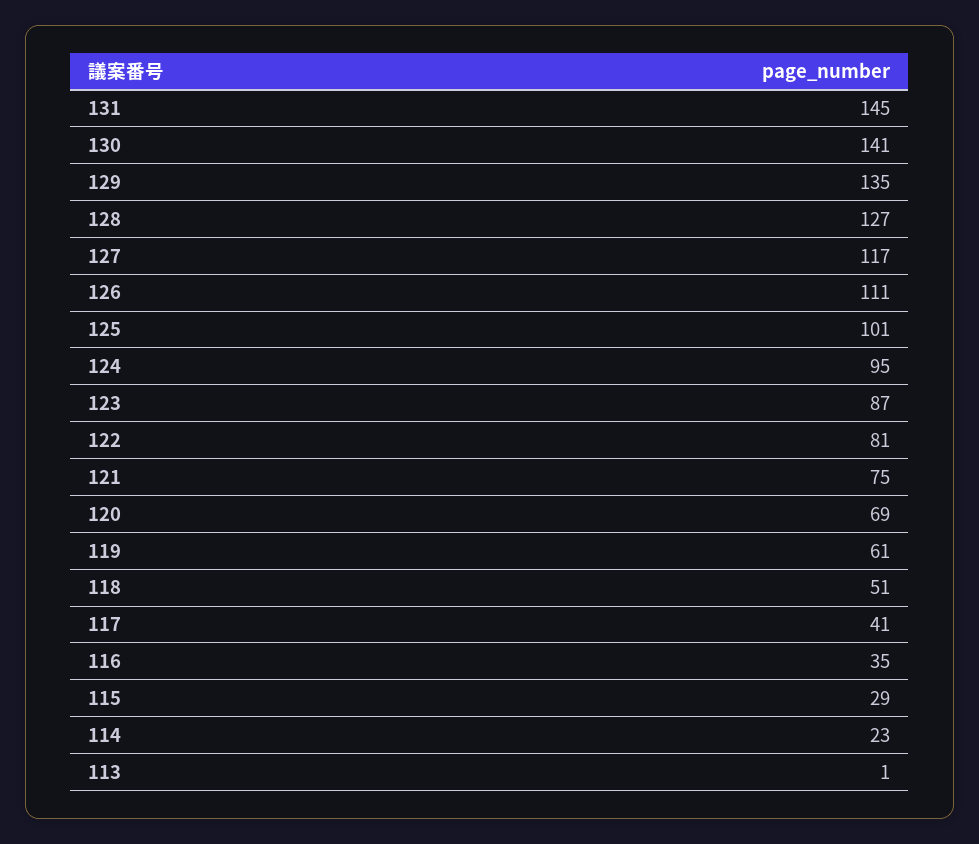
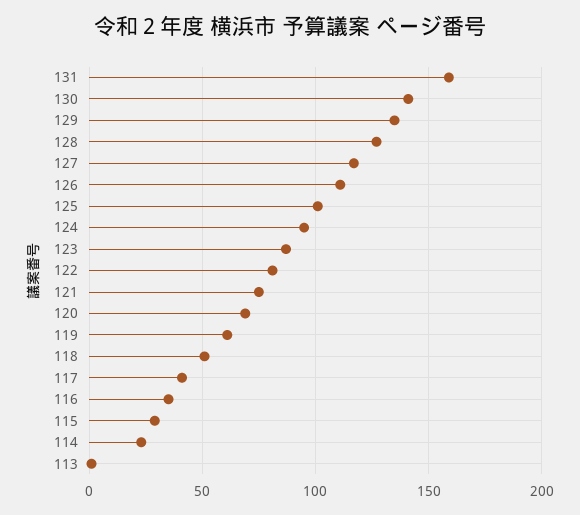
131: 145 -> 160

